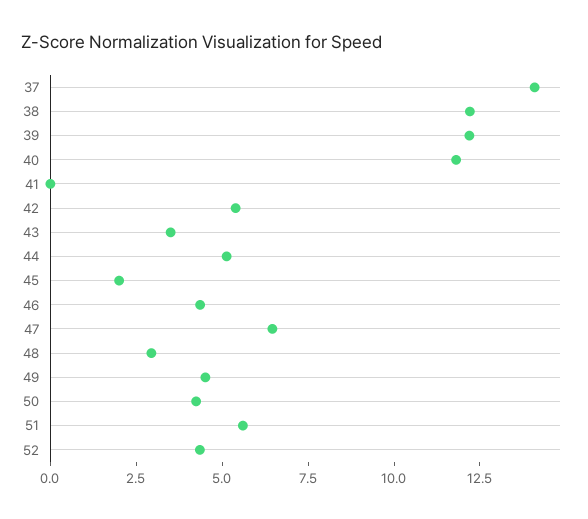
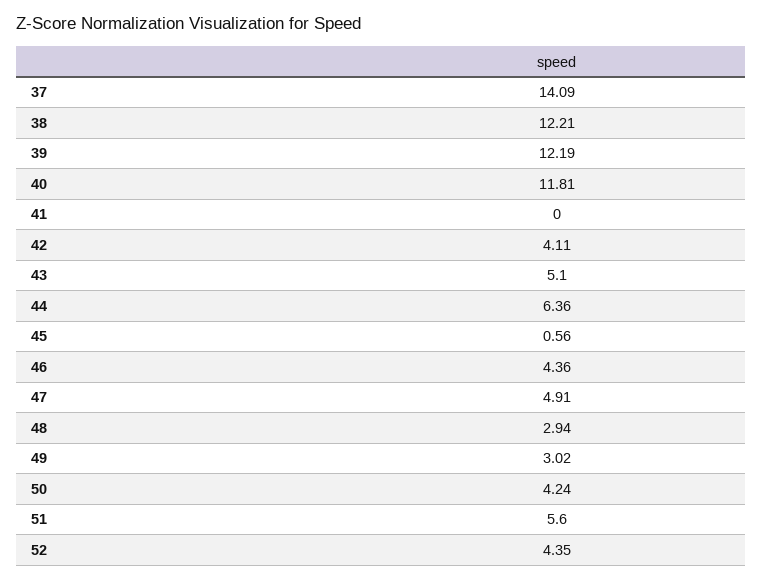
42: 5.5 -> 4.11
43: 3.5 -> 5.1
44: 5 -> 6.36
45: 2 -> 0.56
47: 6.5 -> 4.91
49: 4.5 -> 3.02

